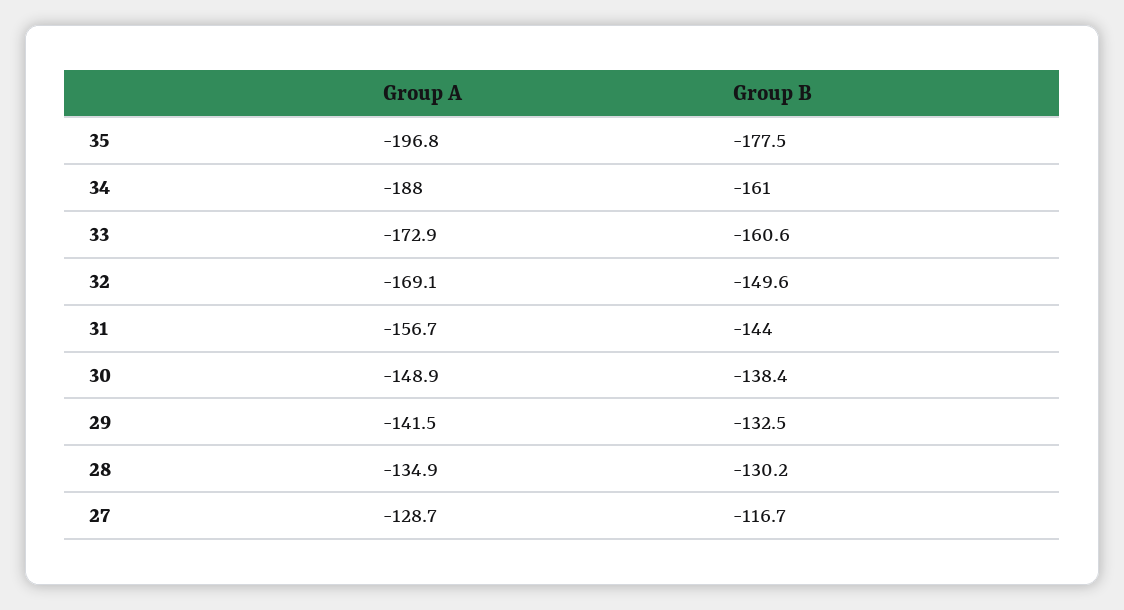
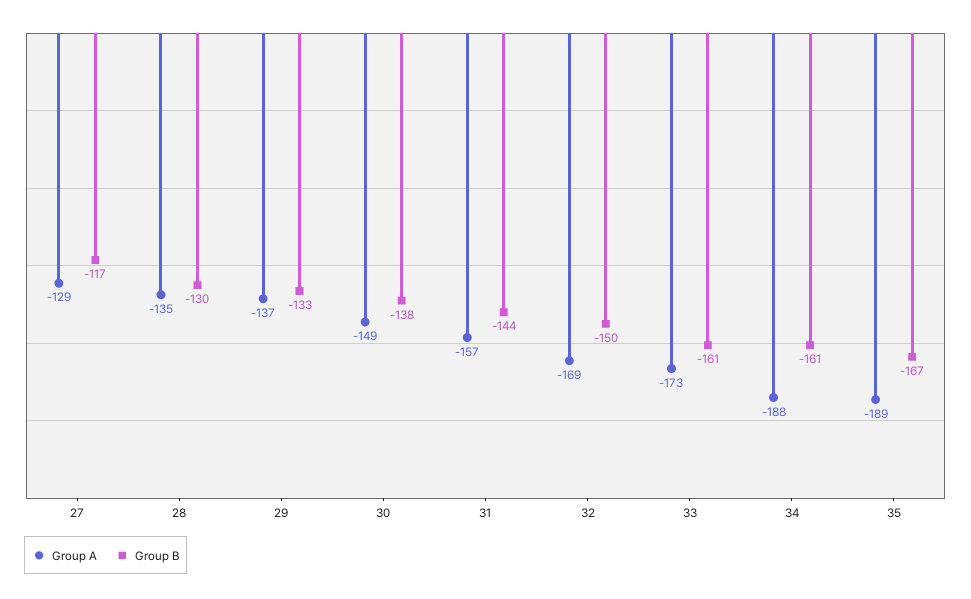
Group A, 35: -196.8 -> -189
Group B, 35: -177.5 -> -167
Group A, 29: -141.5 -> -137

